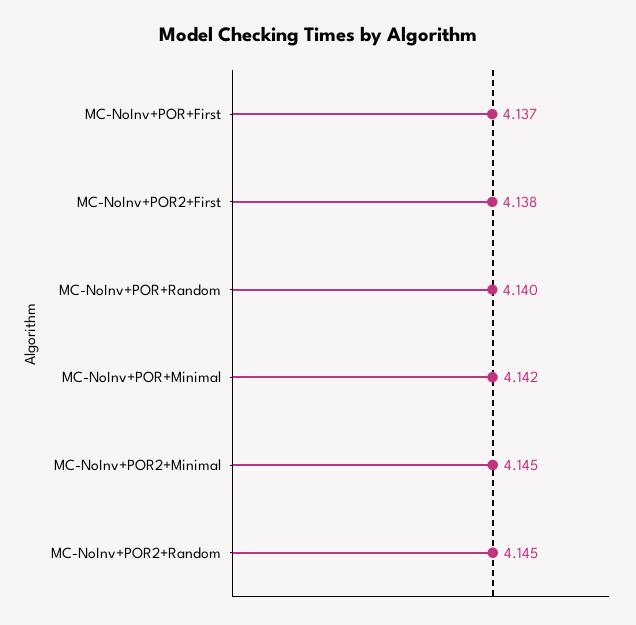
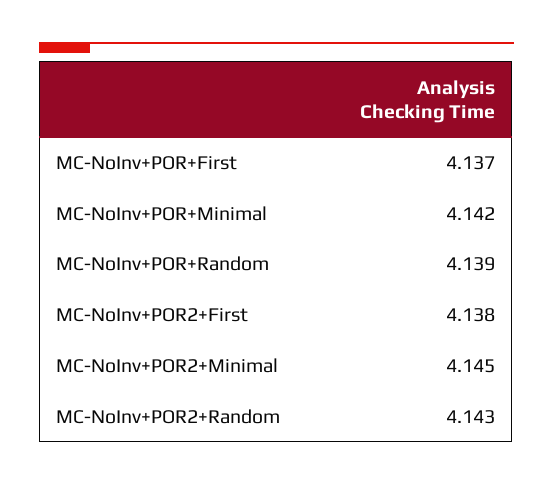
MC-NoInv+POR+Random: 4.14 -> 4.139
MC-NoInv+POR2+Random: 4.145 -> 4.143

